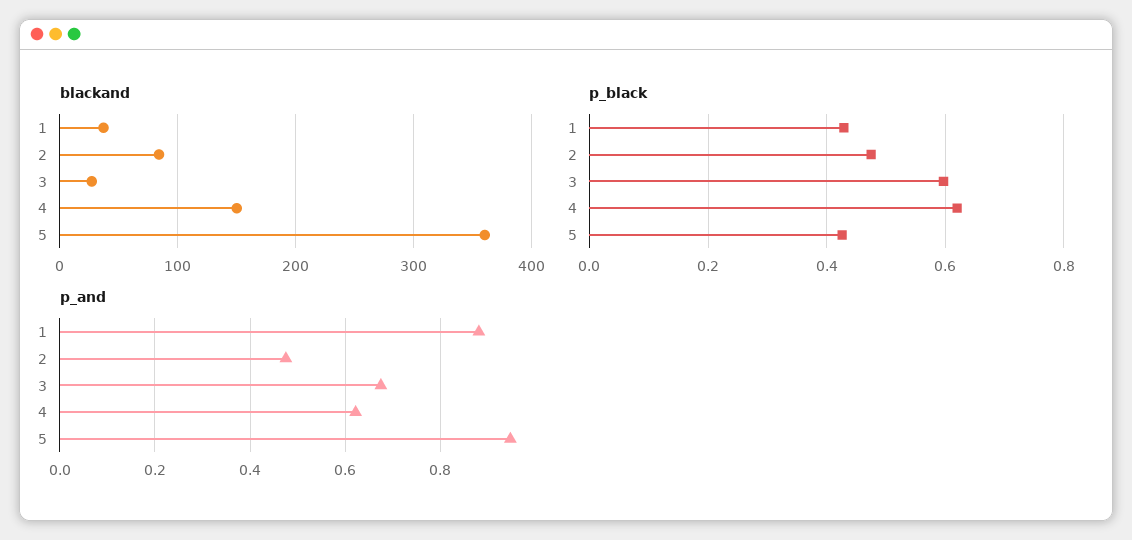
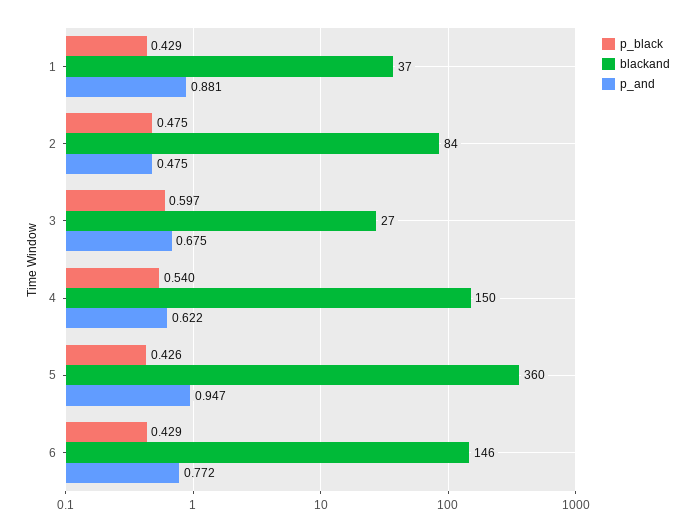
p_black, 4: 0.62 -> 0.54
p_black, 6: none -> 0.429
blackand, 6: none -> 146
p_and, 6: none -> 0.772

